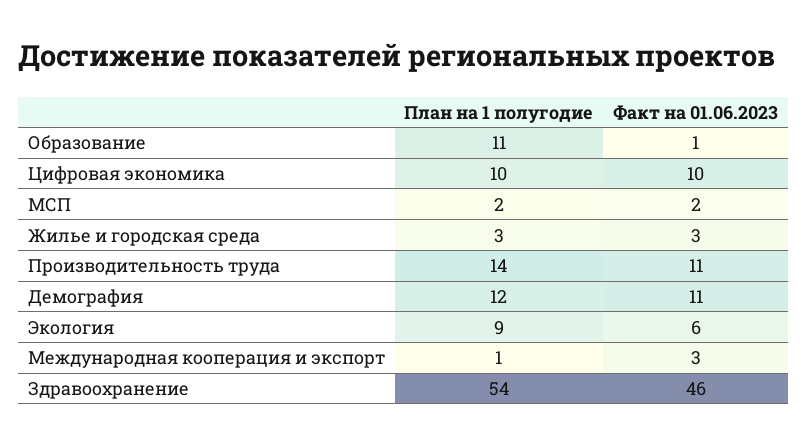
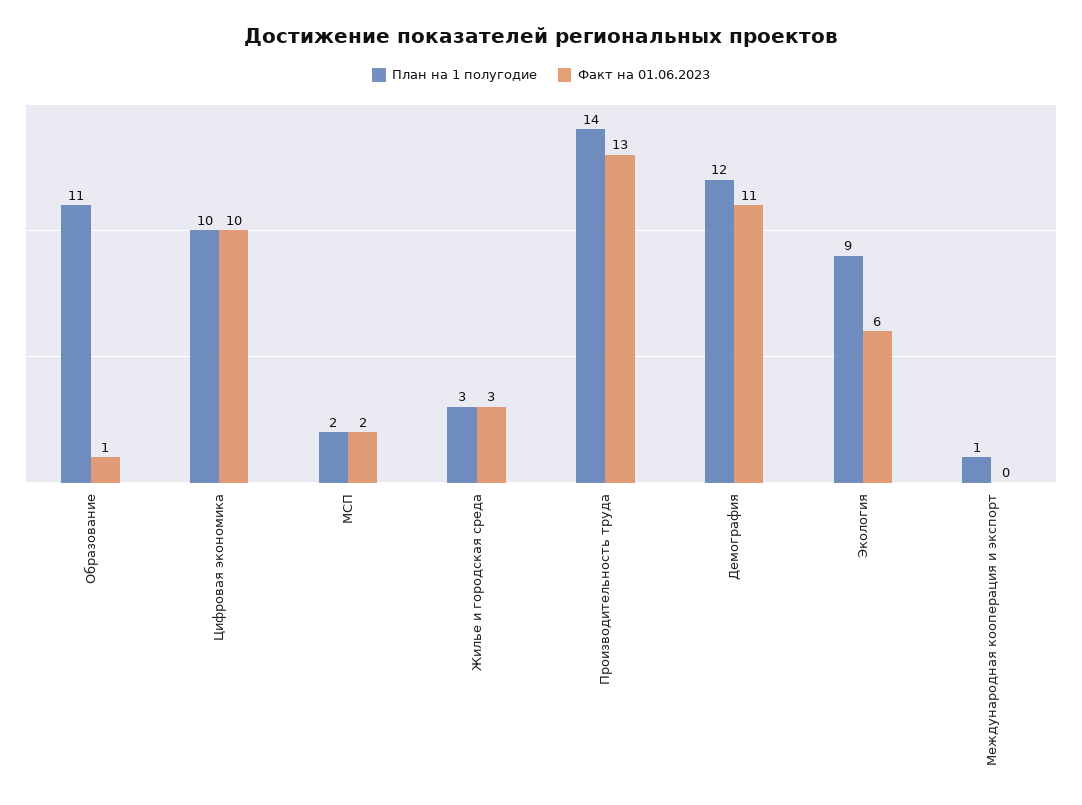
Факт на 01.06.2023, Производительность труда: 11 -> 13
Факт на 01.06.2023, Международная кооперация и экспорт: 3 -> 0
План на 1 полугодие, Здравоохранение: 54 -> none
Факт на 01.06.2023, Здравоохранение: 46 -> none

